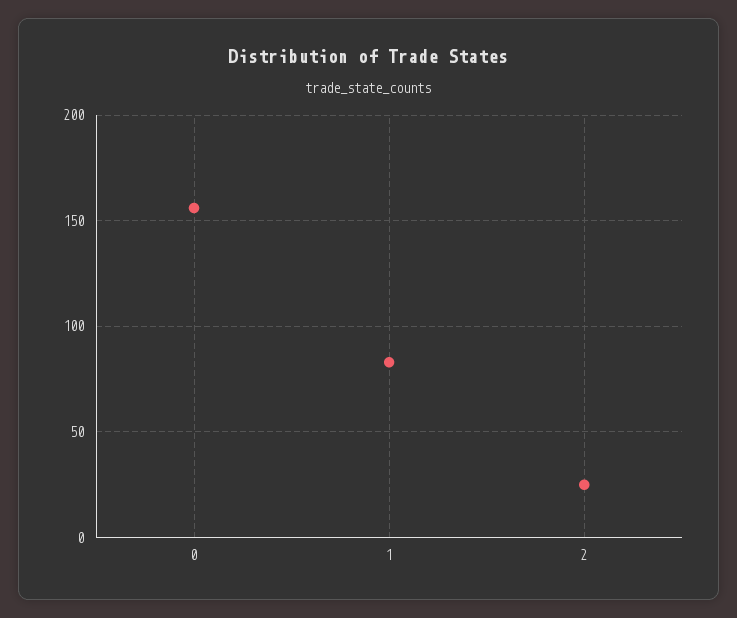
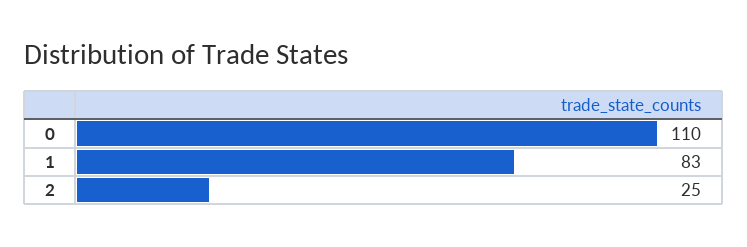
0: 155 -> 110

